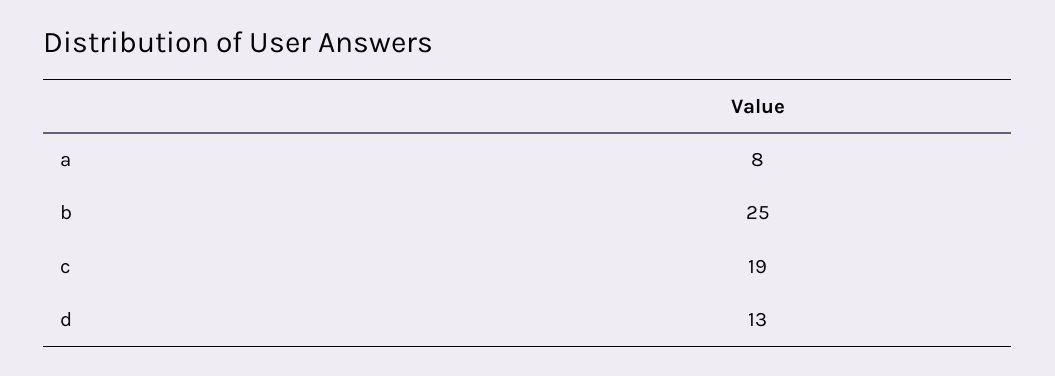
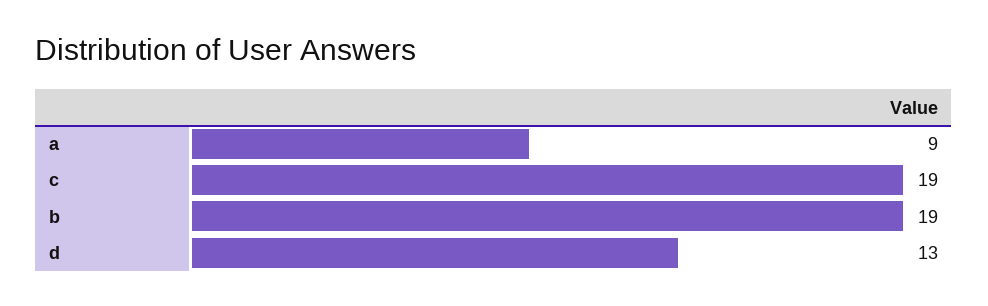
a: 8 -> 9
b: 25 -> 19

